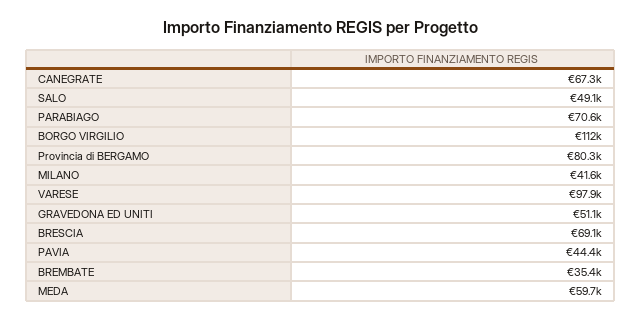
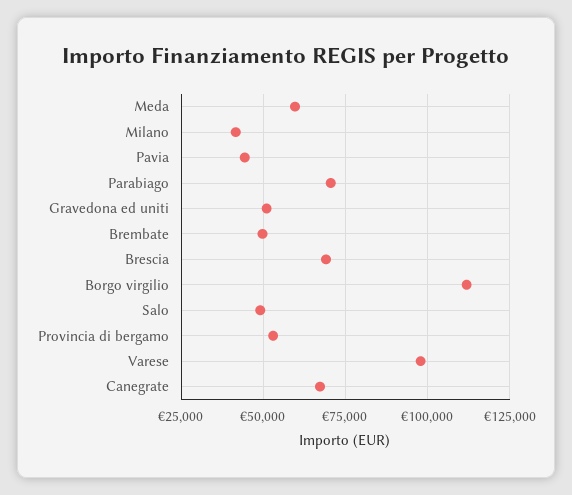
Provincia di BERGAMO: 80300 -> 52500
BREMBATE: 35400 -> 50000

